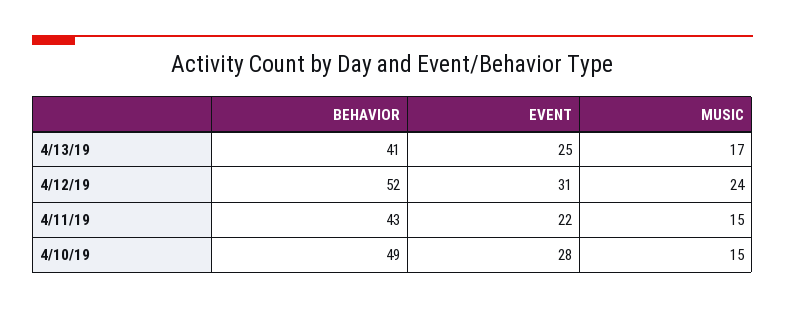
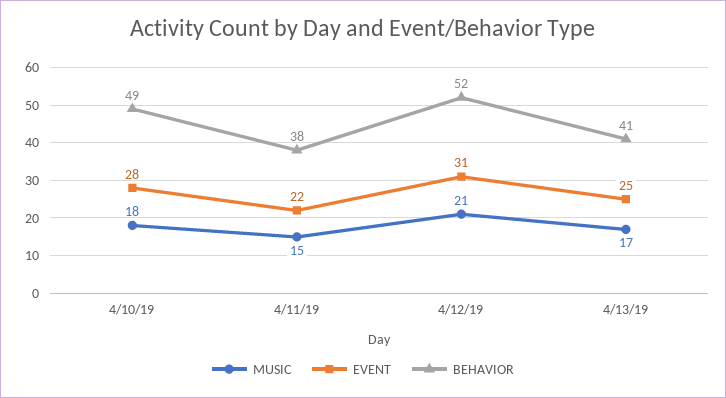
MUSIC, 4/12/19: 24 -> 21
BEHAVIOR, 4/11/19: 43 -> 38
MUSIC, 4/10/19: 15 -> 18

